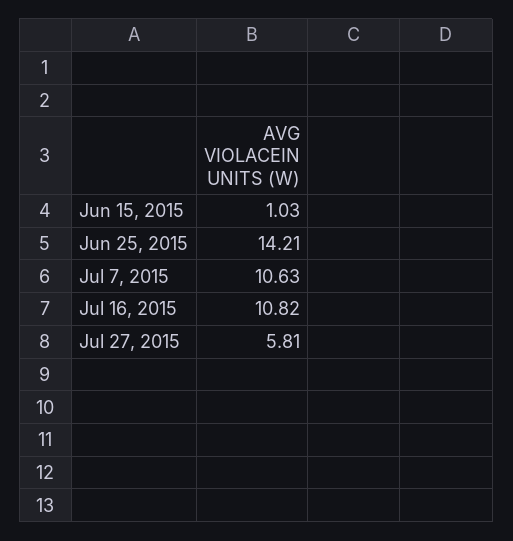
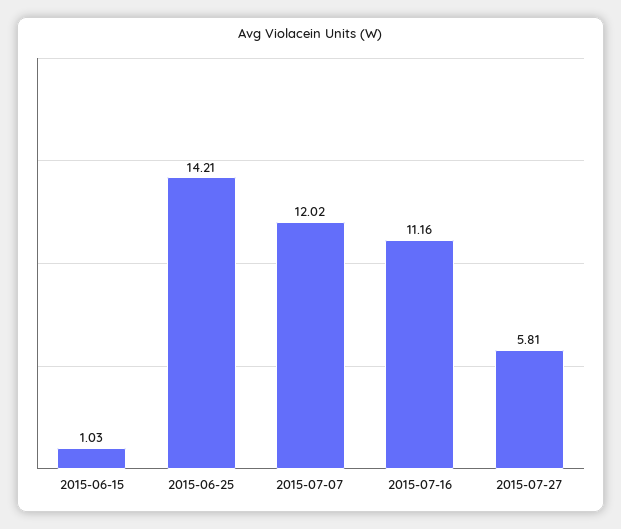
Jul 7, 2015: 10.63 -> 12.02
Jul 16, 2015: 10.82 -> 11.16

